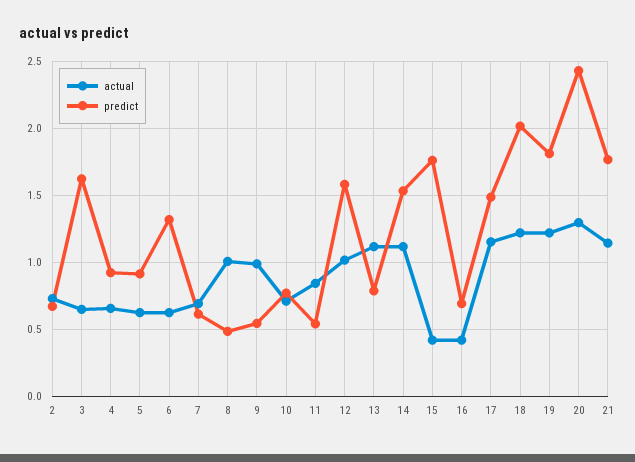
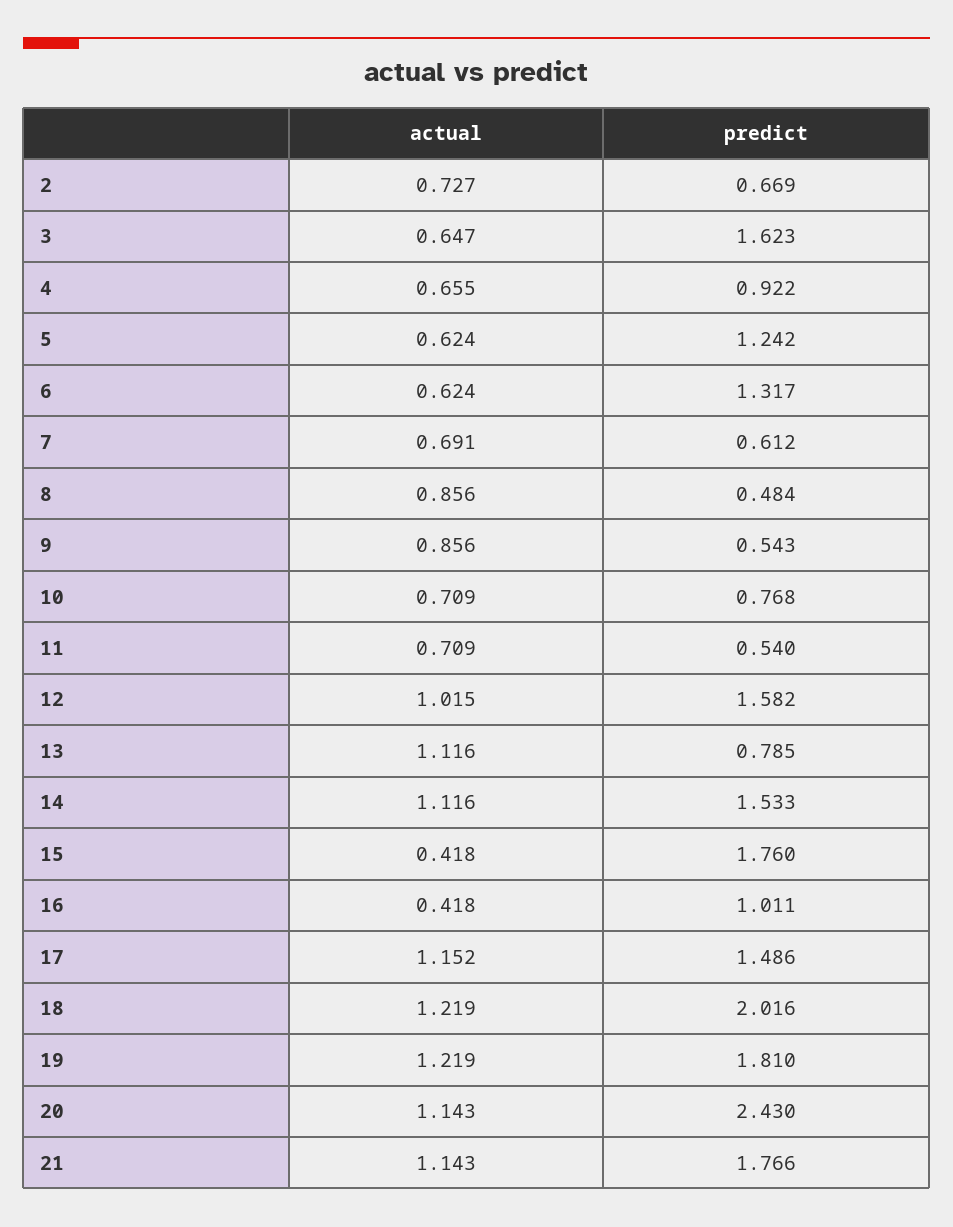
predict, 5: 0.9 -> 1.242
actual, 8: 1 -> 0.856
actual, 9: 1 -> 0.856
actual, 11: 0.85 -> 0.709
predict, 16: 0.7 -> 1.011
actual, 20: 1.3 -> 1.143

